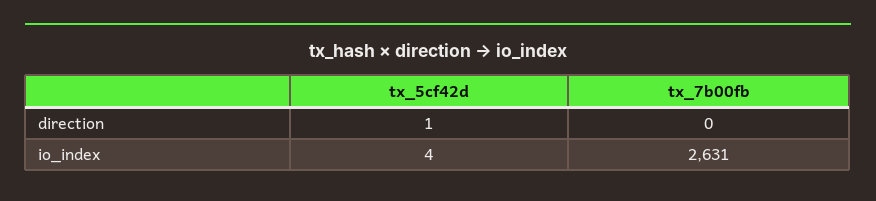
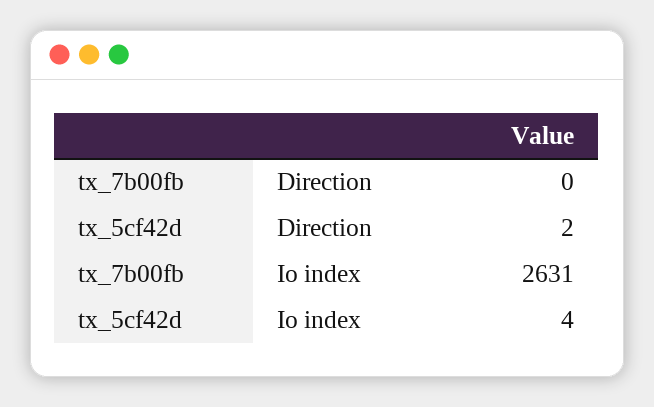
tx_5cf42d, direction: 1 -> 2

